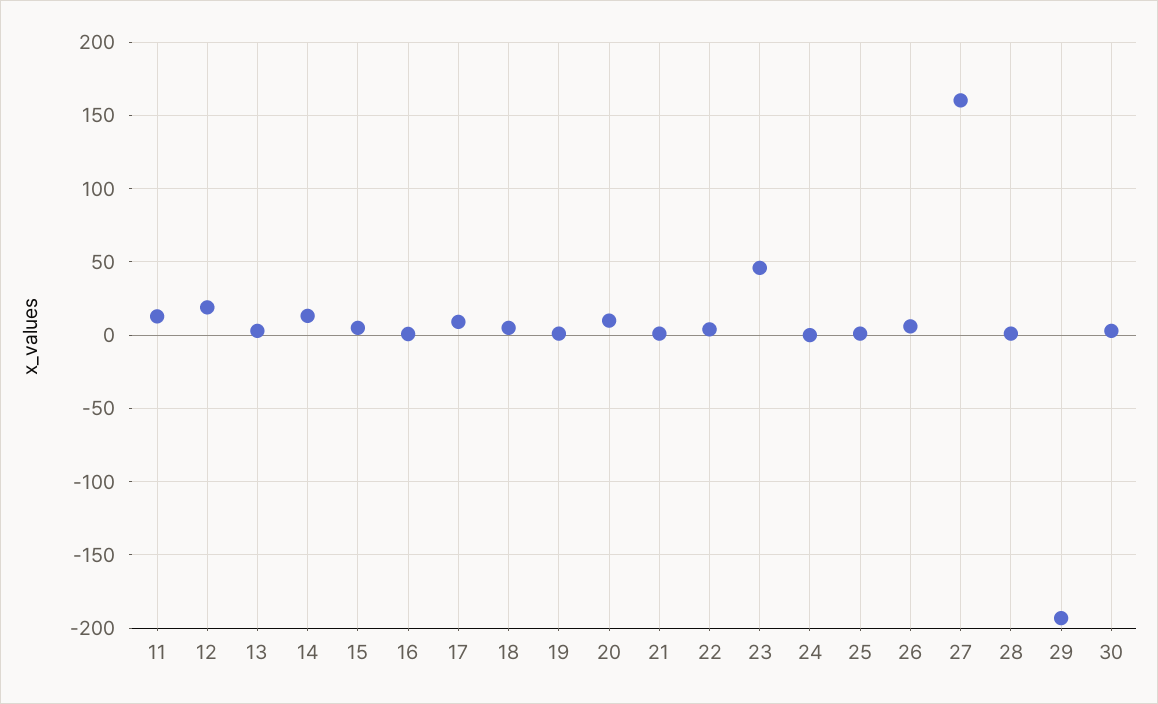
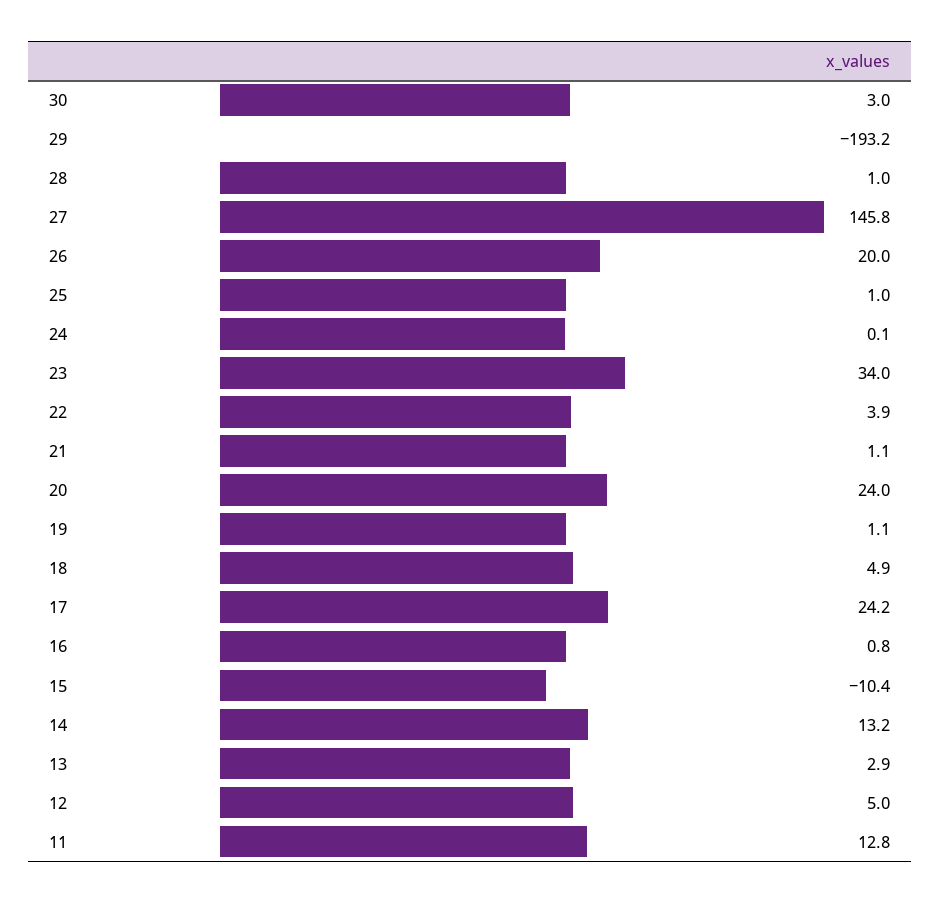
12: 20 -> 5
15: 5 -> -10.4
17: 10 -> 24.2
20: 10 -> 24
23: 45 -> 34
26: 5 -> 20
27: 160 -> 145.8

